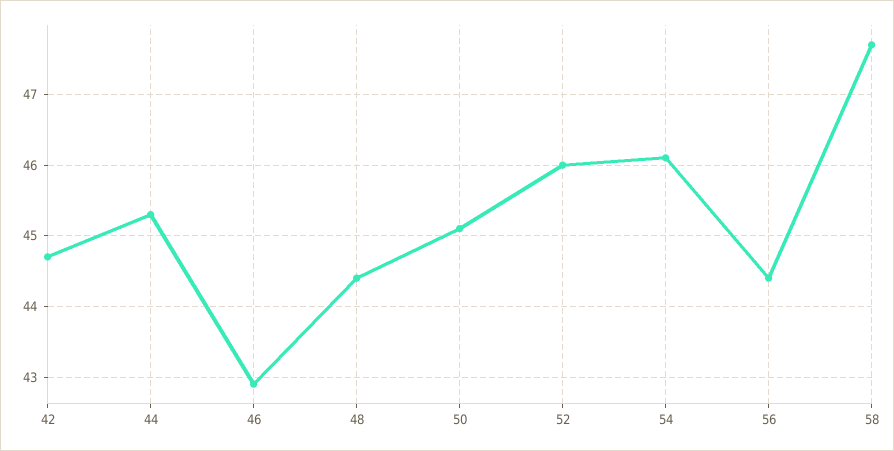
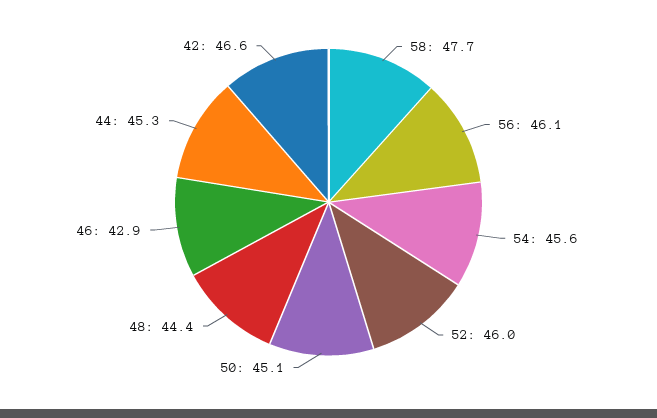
42: 44.7 -> 46.6
54: 46.1 -> 45.6
56: 44.4 -> 46.1

